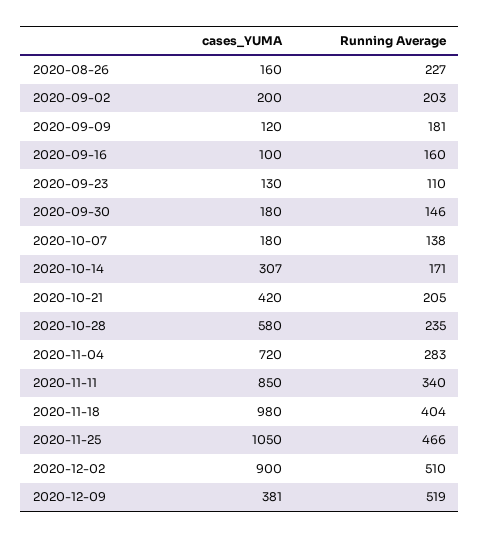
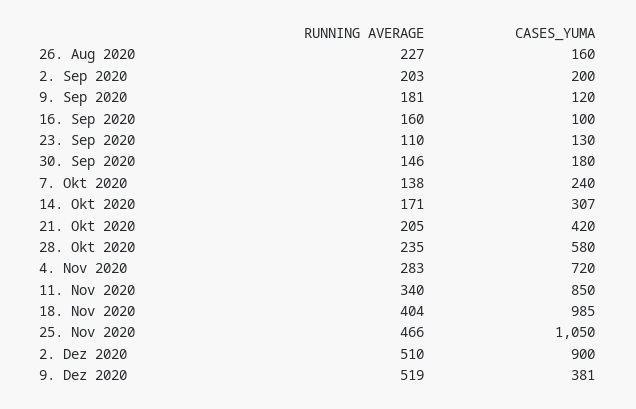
cases_YUMA, 2020-10-07: 180 -> 240
cases_YUMA, 2020-11-18: 980 -> 985

